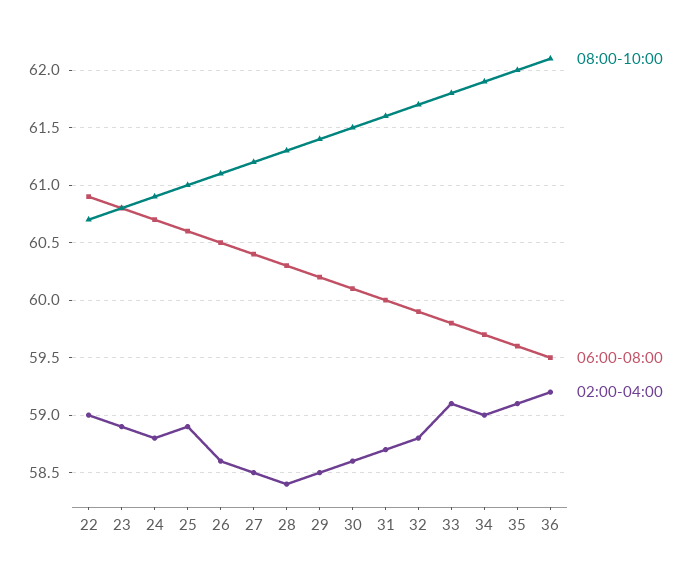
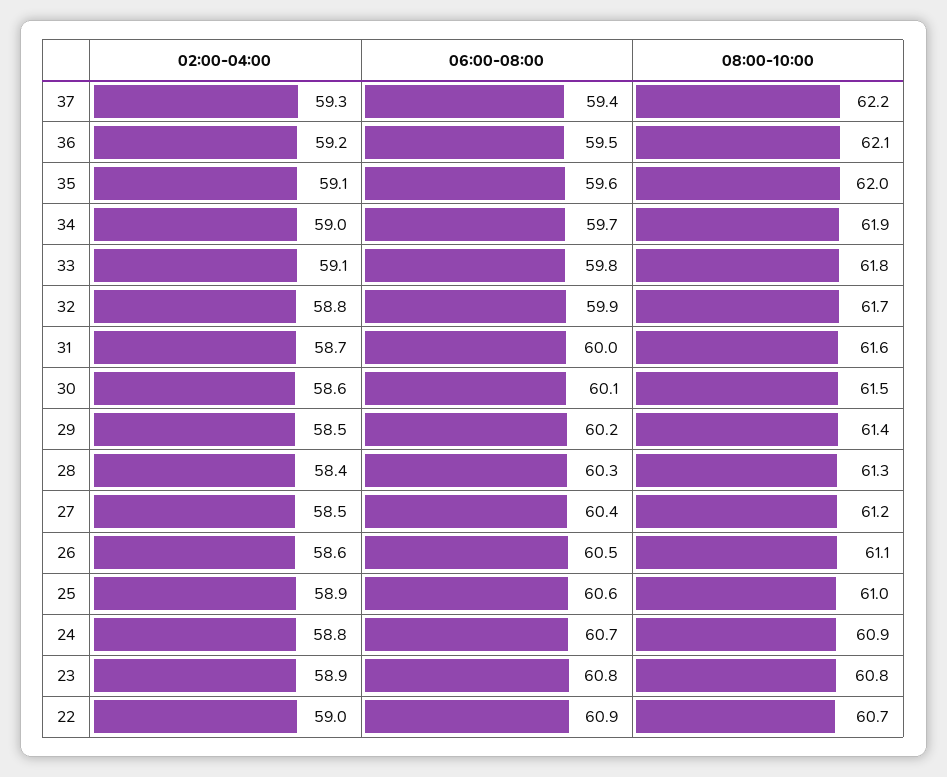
02:00-04:00, 37: none -> 59.3
06:00-08:00, 37: none -> 59.4
08:00-10:00, 37: none -> 62.2

